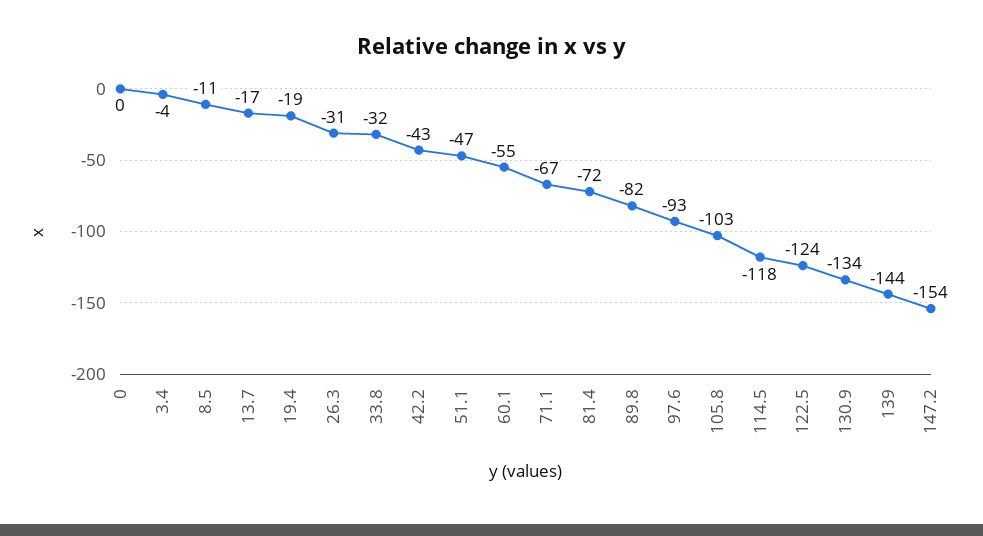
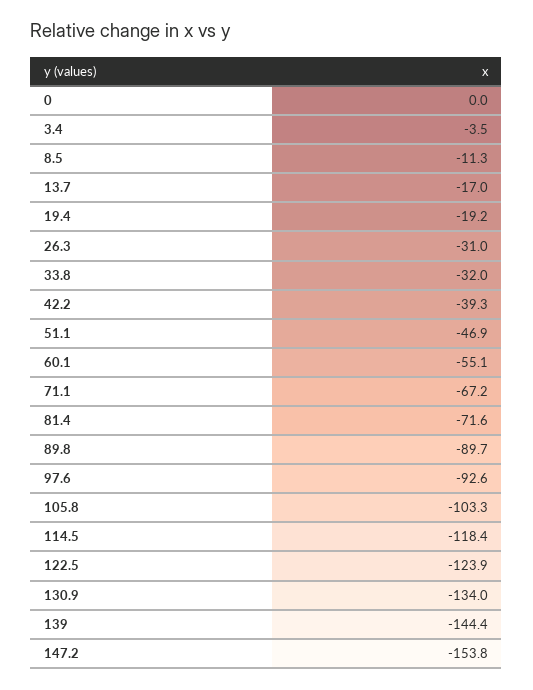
42.2: -43 -> -39.3
89.8: -82 -> -89.7

